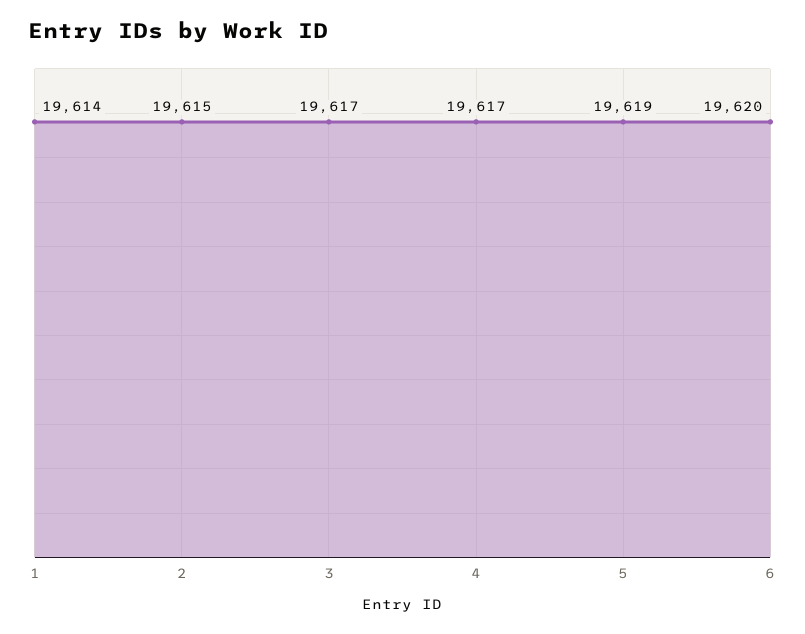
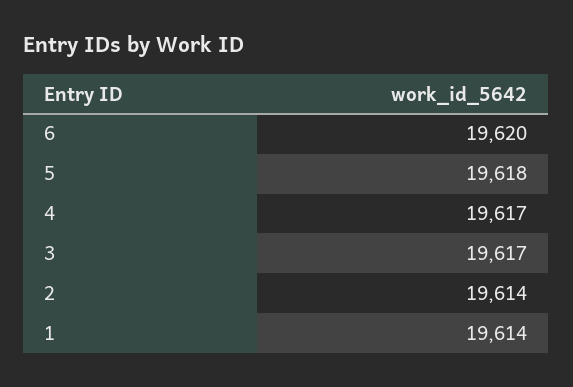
2: 19615 -> 19614
5: 19619 -> 19618

